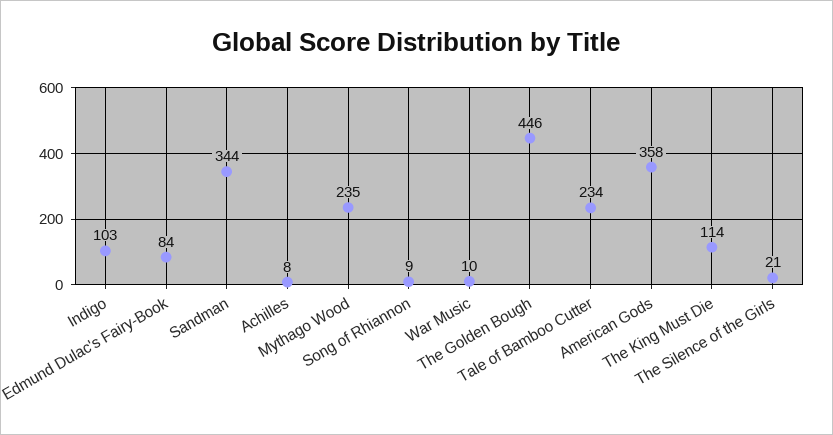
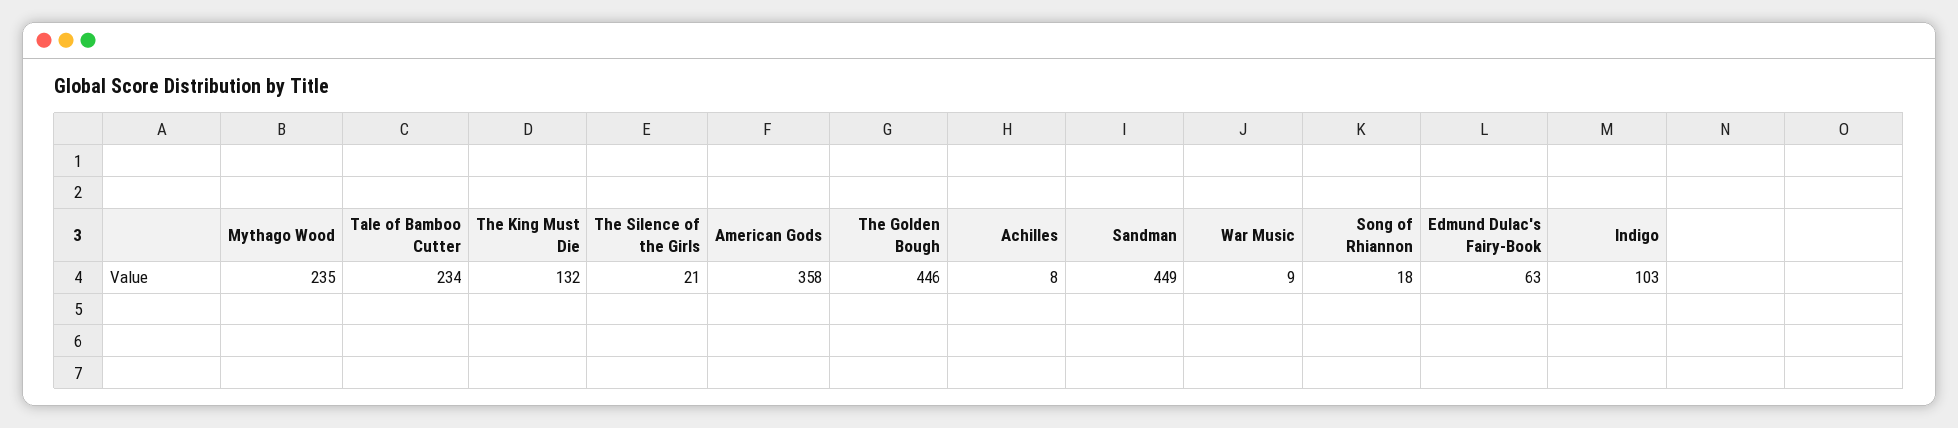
Edmund Dulac's Fairy-Book: 84 -> 63
Sandman: 344 -> 449
Song of Rhiannon: 9 -> 18
War Music: 10 -> 9
The King Must Die: 114 -> 132

